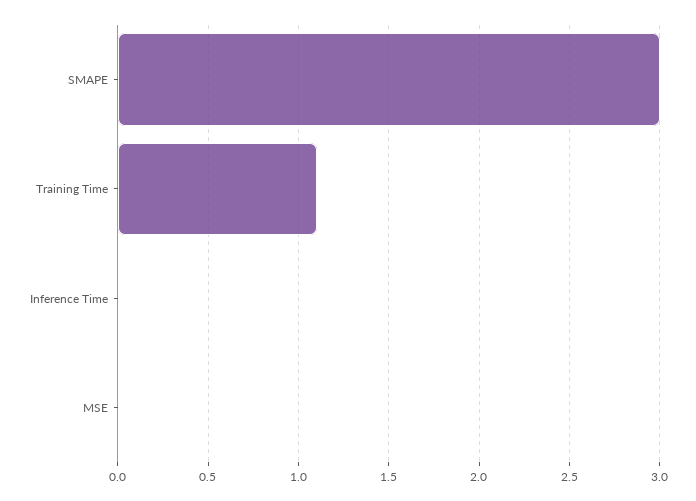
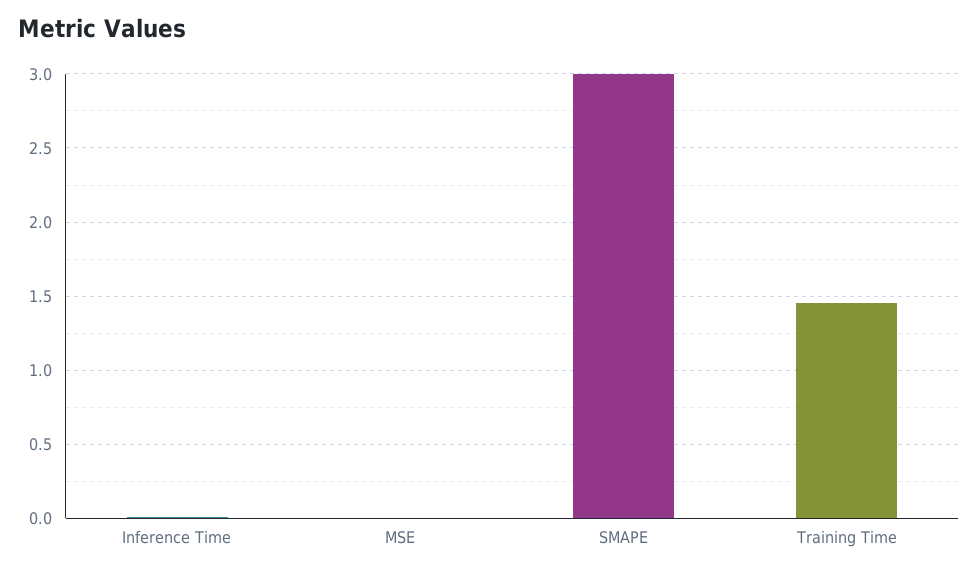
Training Time: 1.1 -> 1.45

